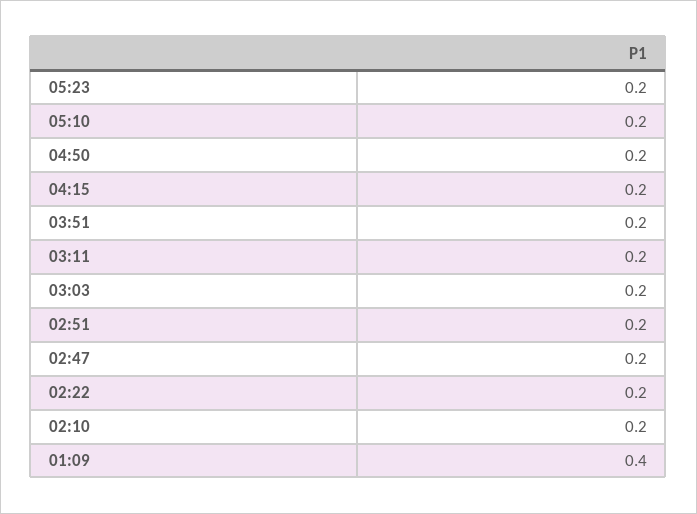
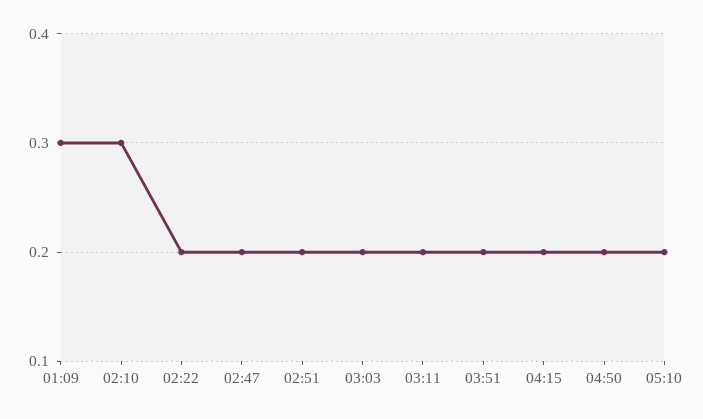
05:23: 0.2 -> none
02:10: 0.2 -> 0.3
01:09: 0.4 -> 0.3

